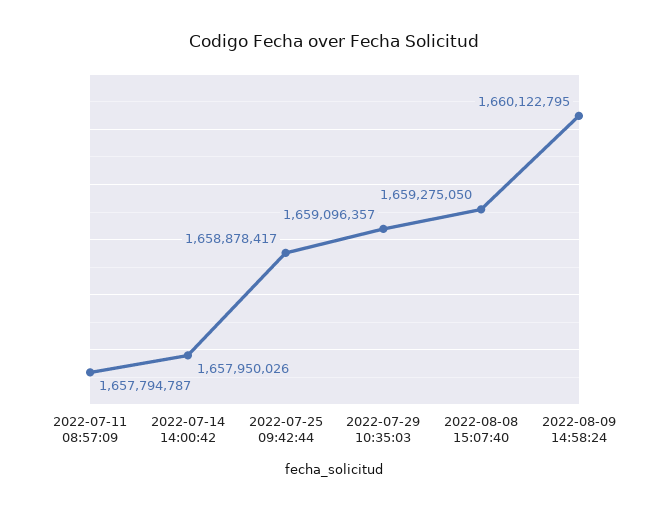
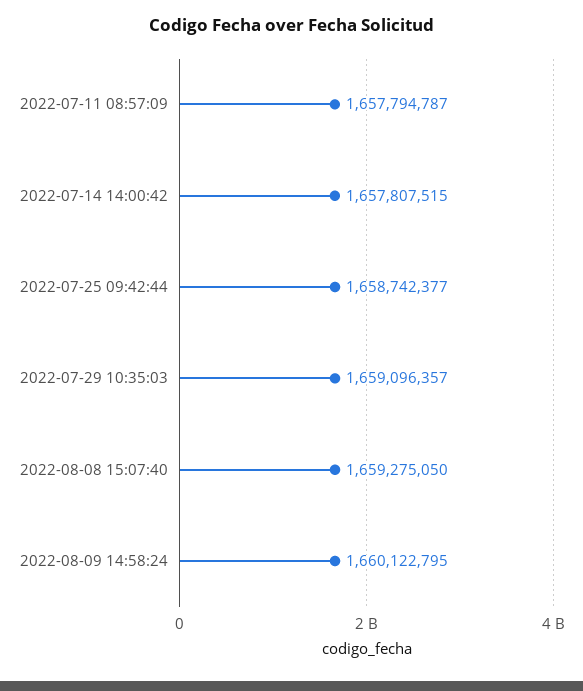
2022-07-14 14:00:42: 1657950026 -> 1657807515
2022-07-25 09:42:44: 1658878417 -> 1658742377

